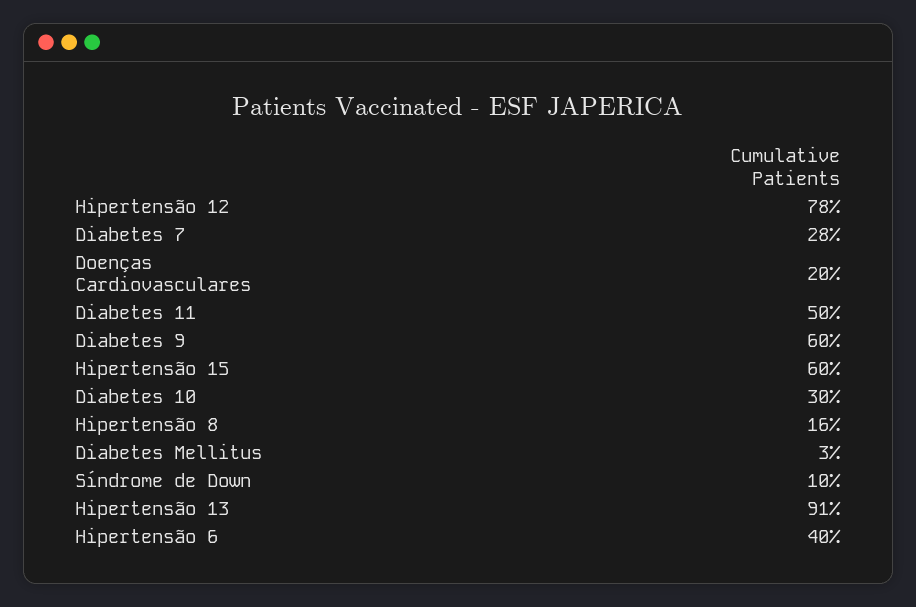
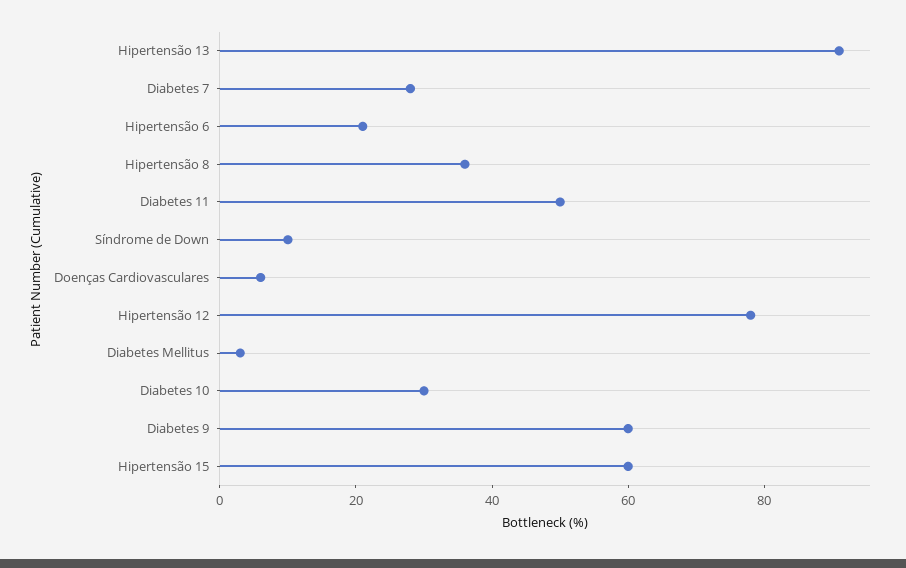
Doenças Cardiovasculares: 20 -> 5
Hipertensão 8: 16 -> 35
Hipertensão 6: 40 -> 20

